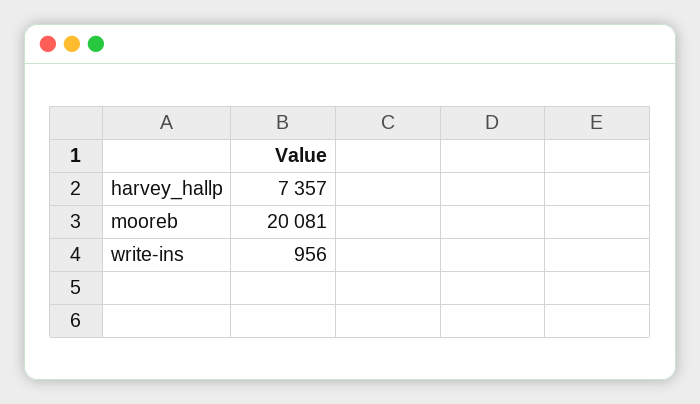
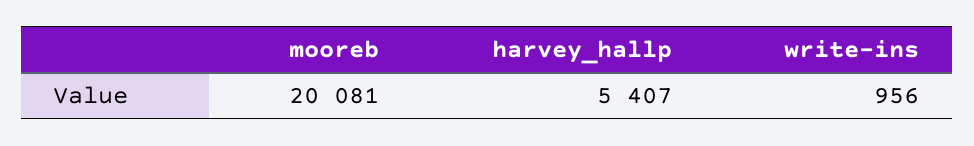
harvey_hallp: 7357 -> 5407

